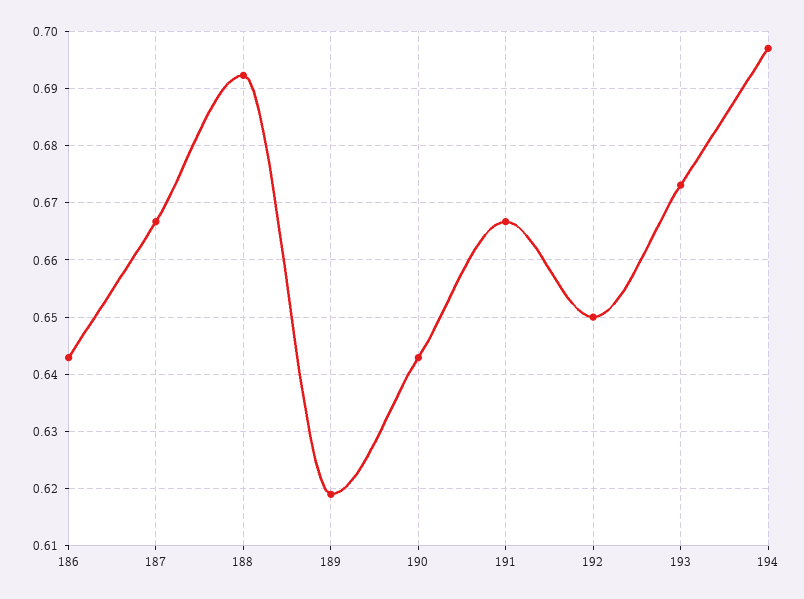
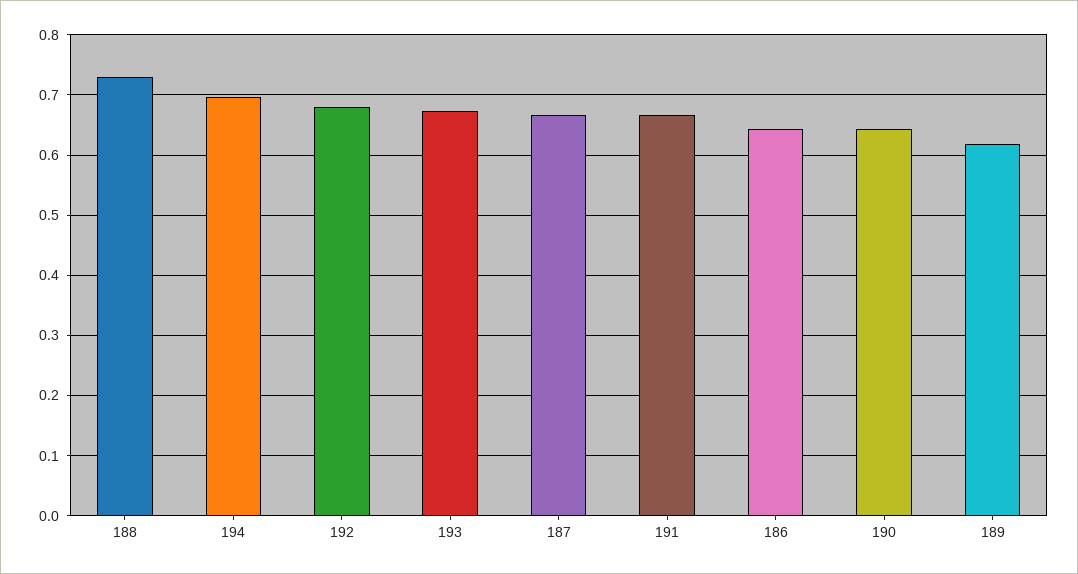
188: 0.692 -> 0.73
192: 0.65 -> 0.68

